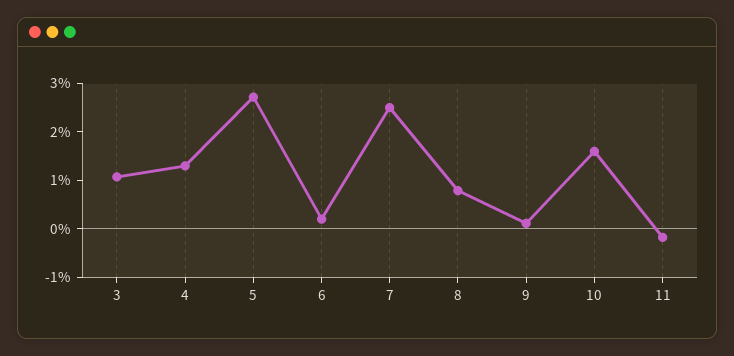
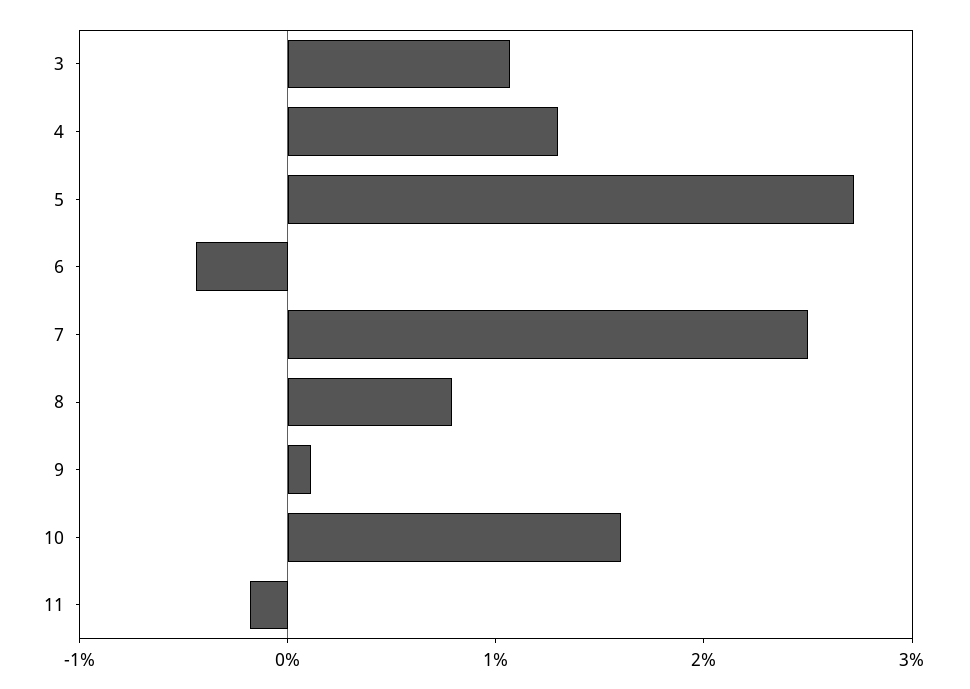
6: 0.2 -> -0.4

